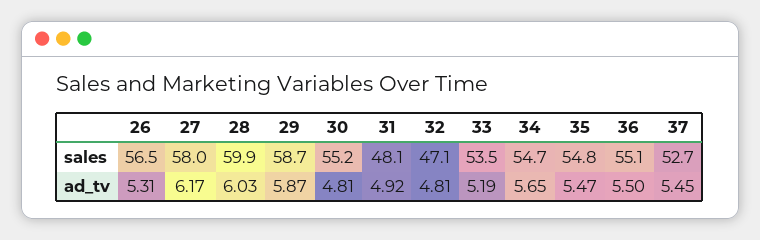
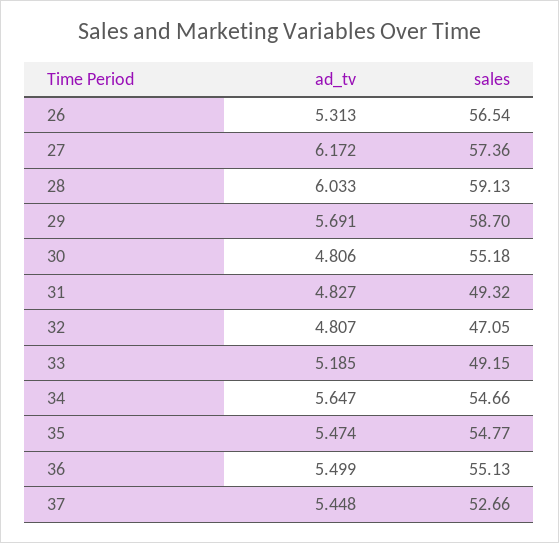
27, sales: 58 -> 57.36
28, sales: 59.9 -> 59.13
31, sales: 48.1 -> 49.32
33, sales: 53.5 -> 49.15
29, ad_tv: 5.87 -> 5.691
31, ad_tv: 4.92 -> 4.827

